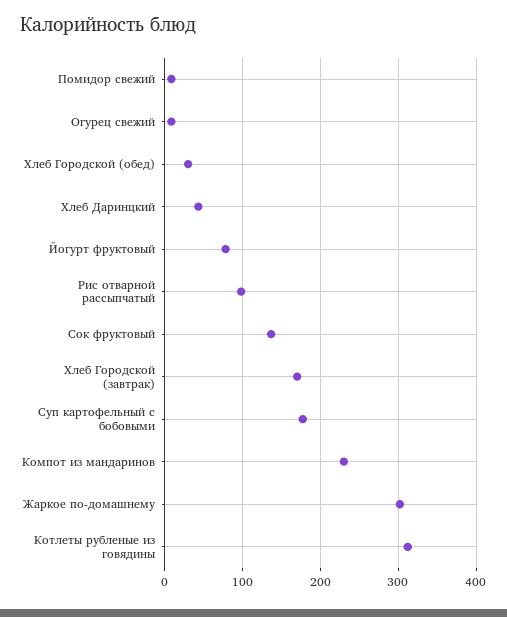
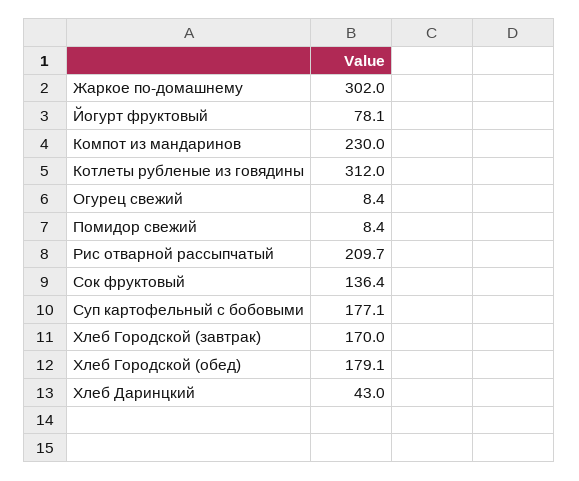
Хлеб Городской (обед): 30 -> 179.1
Рис отварной рассыпчатый: 100 -> 209.7

